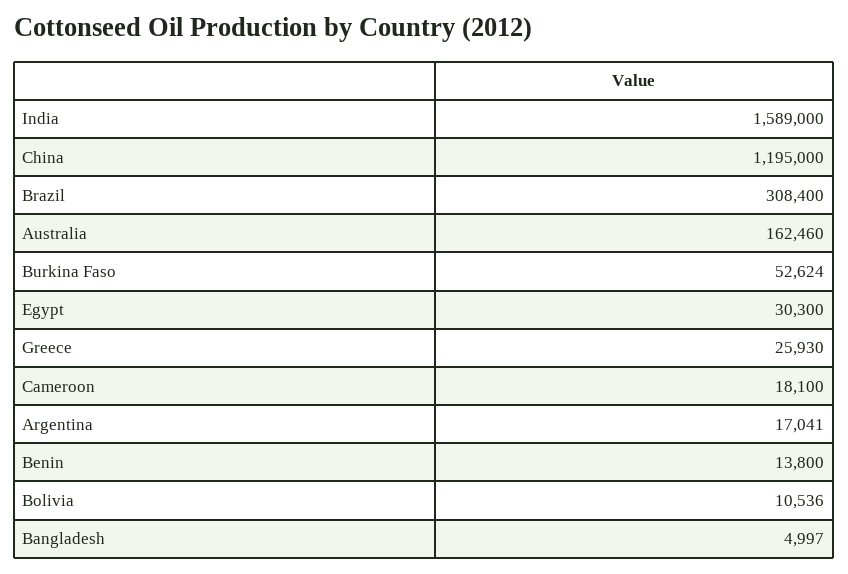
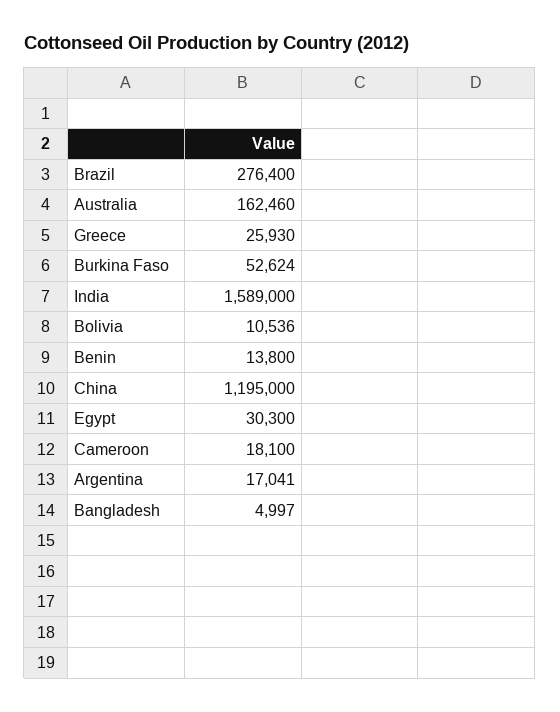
Brazil: 308400 -> 276400

